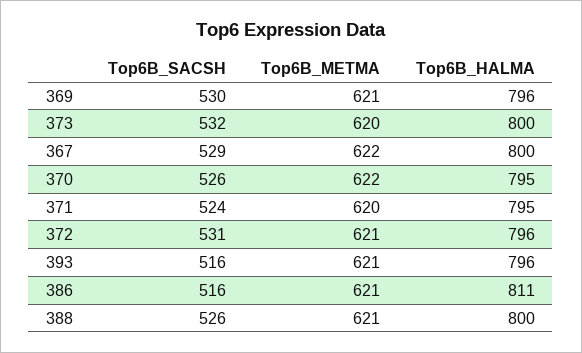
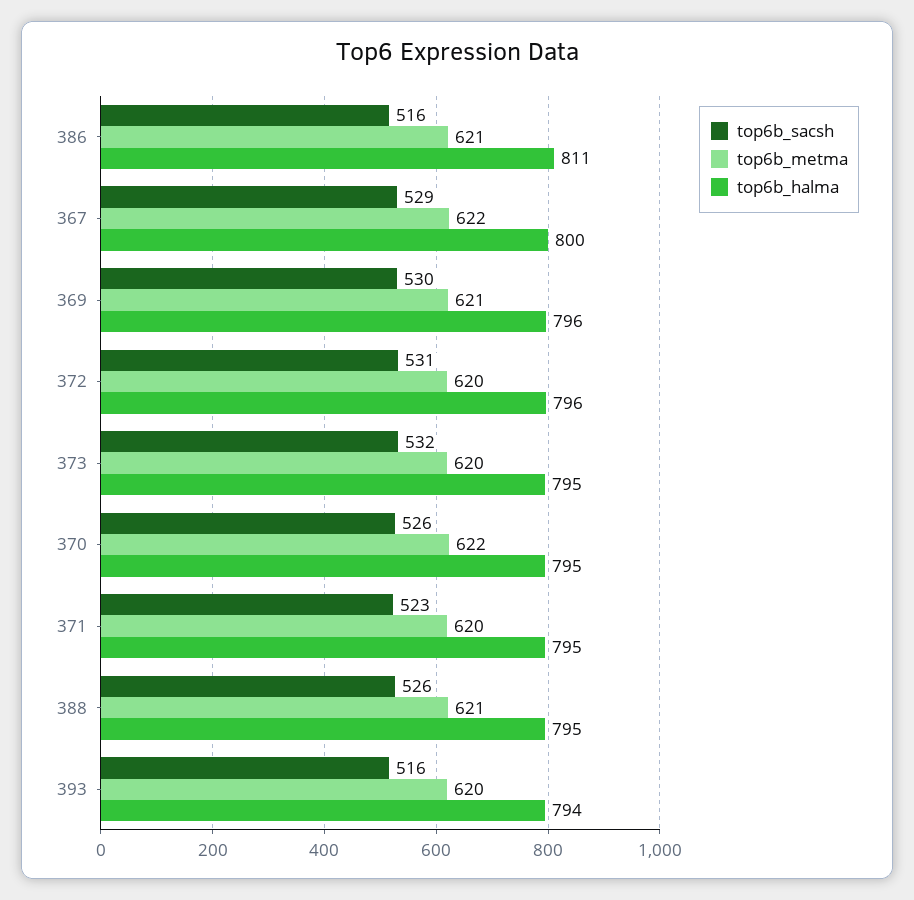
Top6B_HALMA, 373: 800 -> 795
Top6B_SACSH, 371: 524 -> 523
Top6B_METMA, 372: 621 -> 620
Top6B_METMA, 393: 621 -> 620
Top6B_HALMA, 393: 796 -> 794
Top6B_HALMA, 388: 800 -> 795

